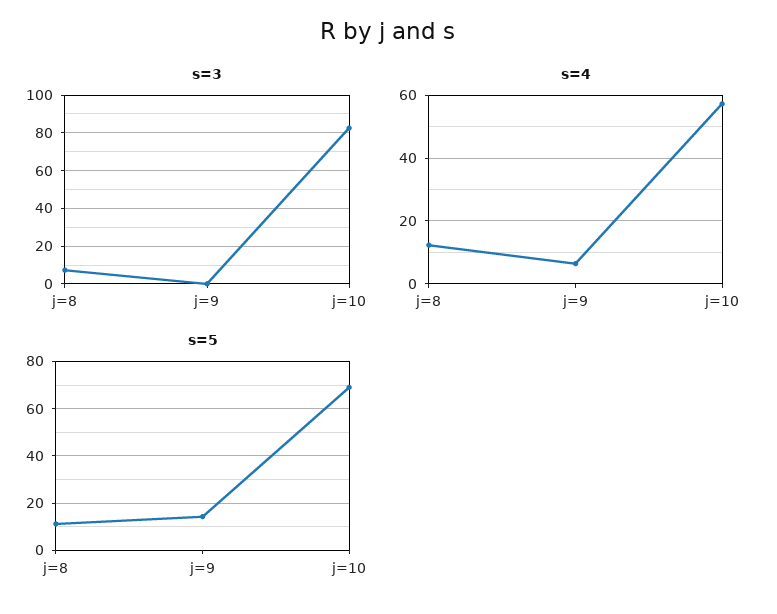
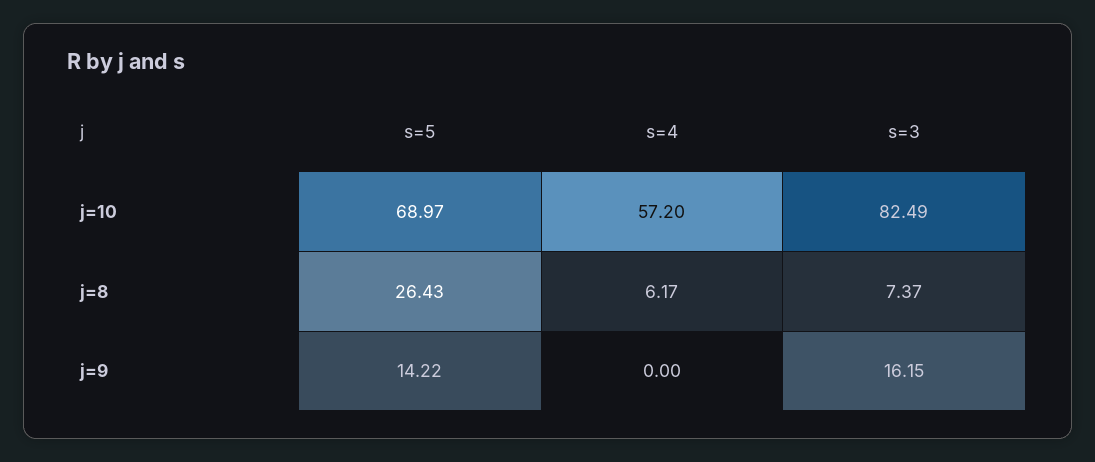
s=3, j=9: 0 -> 16.15
s=4, j=8: 12 -> 6.17
s=4, j=9: 6 -> 0
s=5, j=8: 10 -> 26.43

